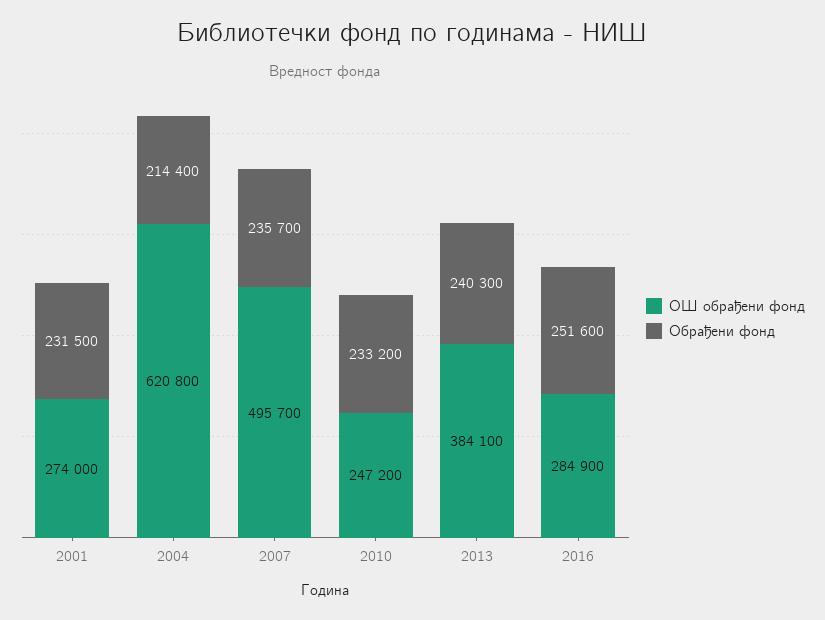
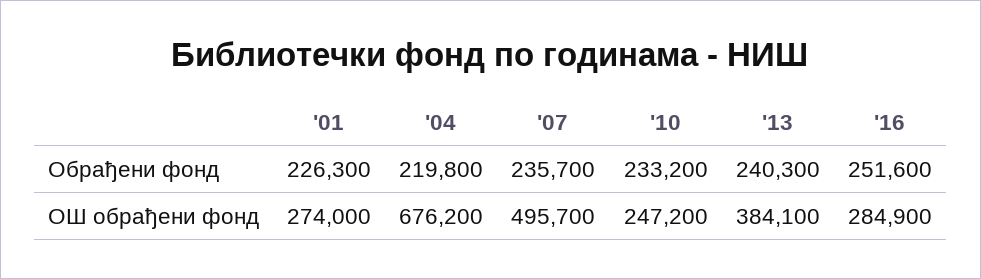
Обрађени фонд, 2001: 231500 -> 226300
ОШ обрађени фонд, 2004: 620800 -> 676200
Обрађени фонд, 2004: 214400 -> 219800

